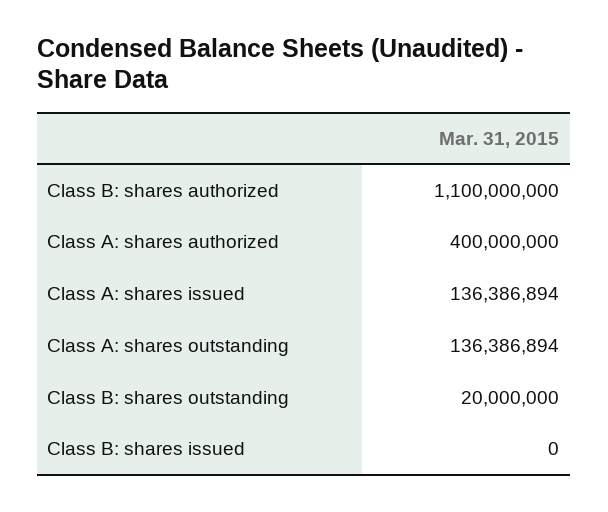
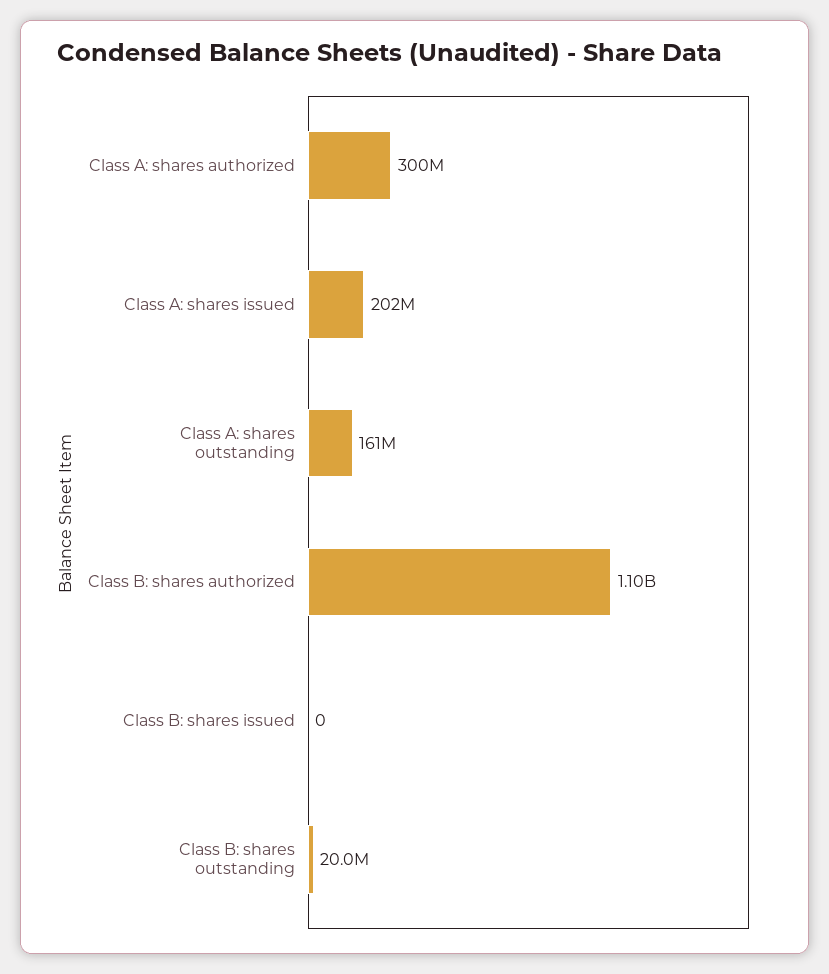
Class A: shares authorized: 400000000 -> 300000000
Class A: shares issued: 136386894 -> 202000000
Class A: shares outstanding: 136386894 -> 161000000

